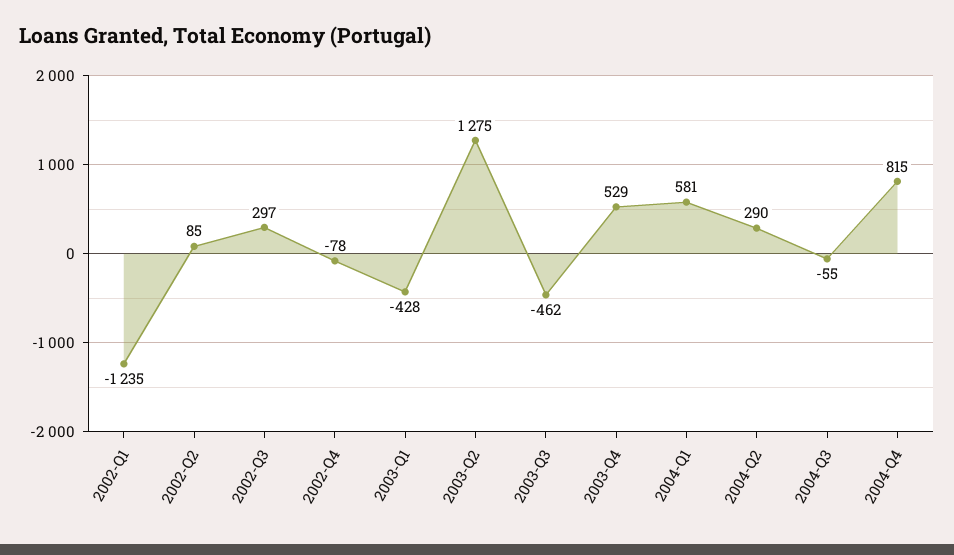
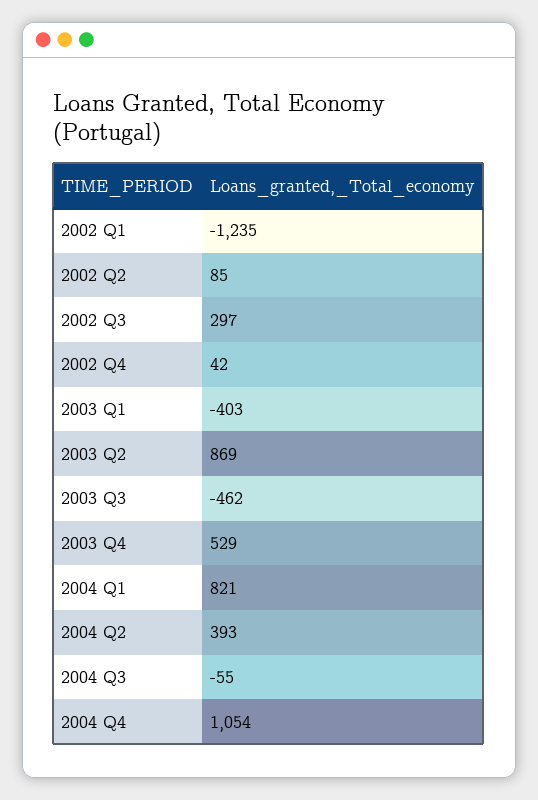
2002-Q4: -78 -> 42
2003-Q1: -428 -> -403
2003-Q2: 1275 -> 869
2004-Q1: 581 -> 821
2004-Q2: 290 -> 393
2004-Q4: 815 -> 1054

